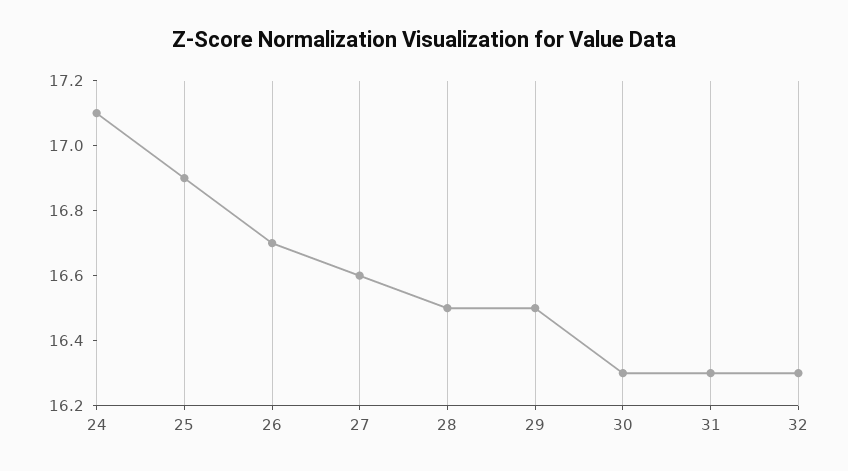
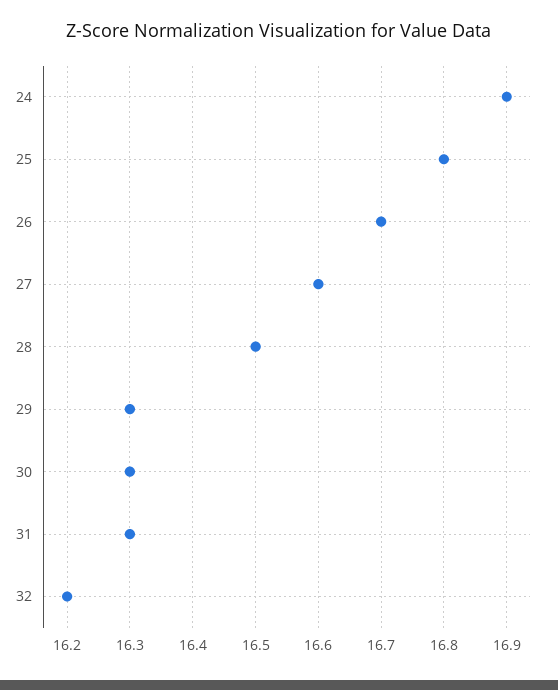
24: 17.1 -> 16.9
25: 16.9 -> 16.8
29: 16.5 -> 16.3
32: 16.3 -> 16.2

